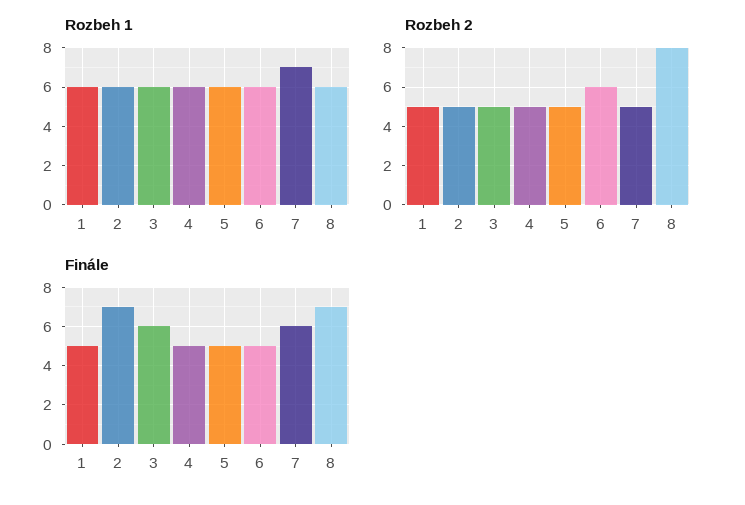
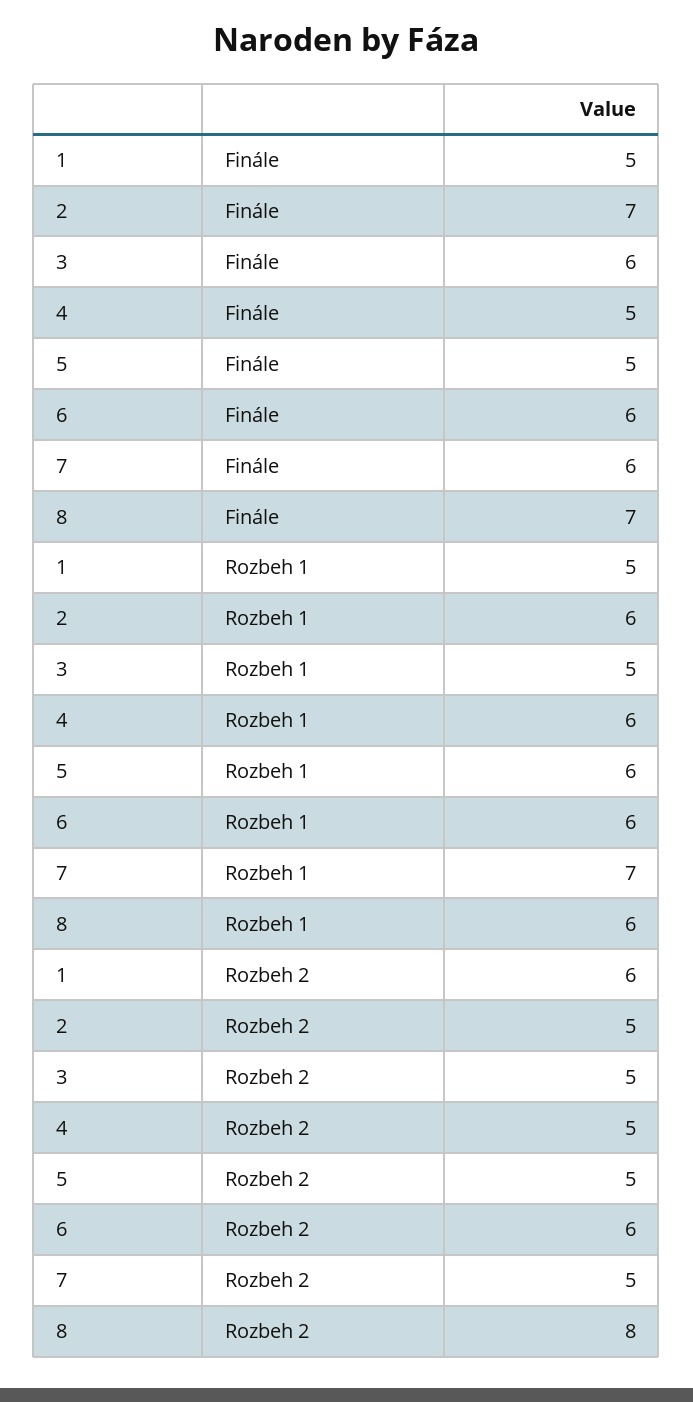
Rozbeh 1, 1: 6 -> 5
Rozbeh 1, 3: 6 -> 5
Rozbeh 2, 1: 5 -> 6
Finále, 6: 5 -> 6

